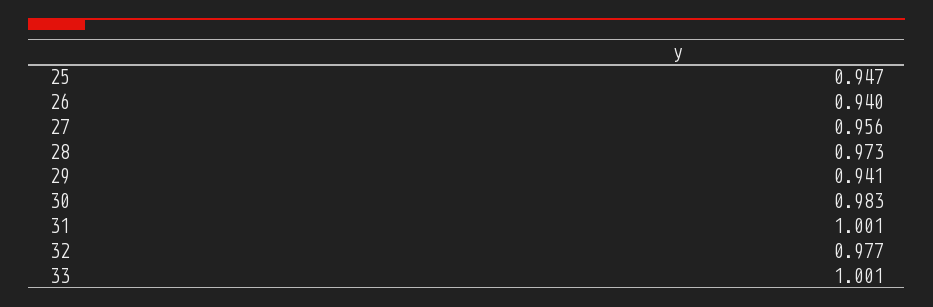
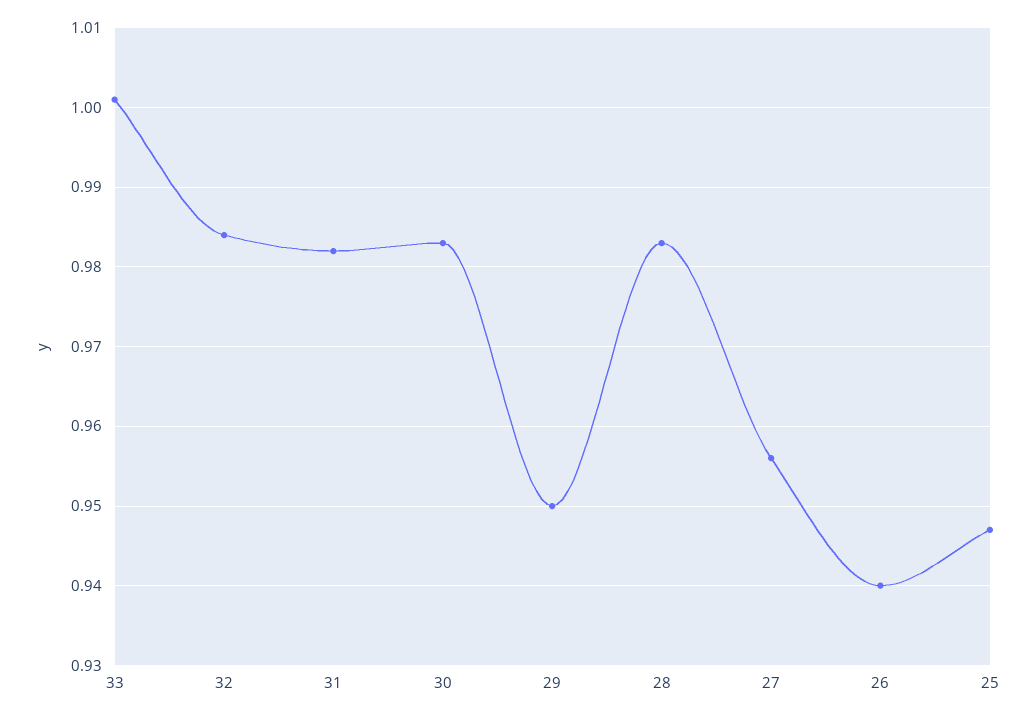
28: 0.973 -> 0.983
29: 0.941 -> 0.95
31: 1.001 -> 0.982
32: 0.977 -> 0.984

